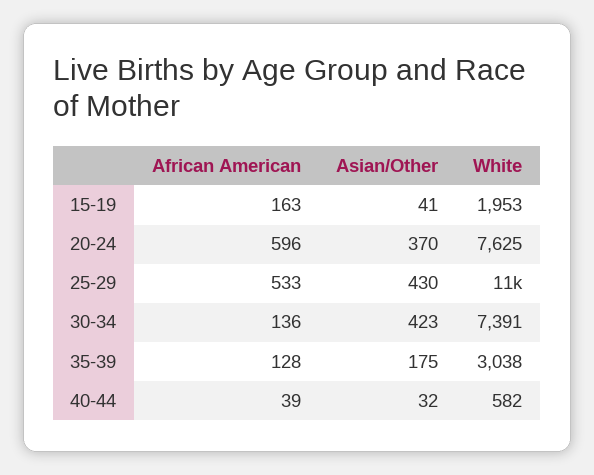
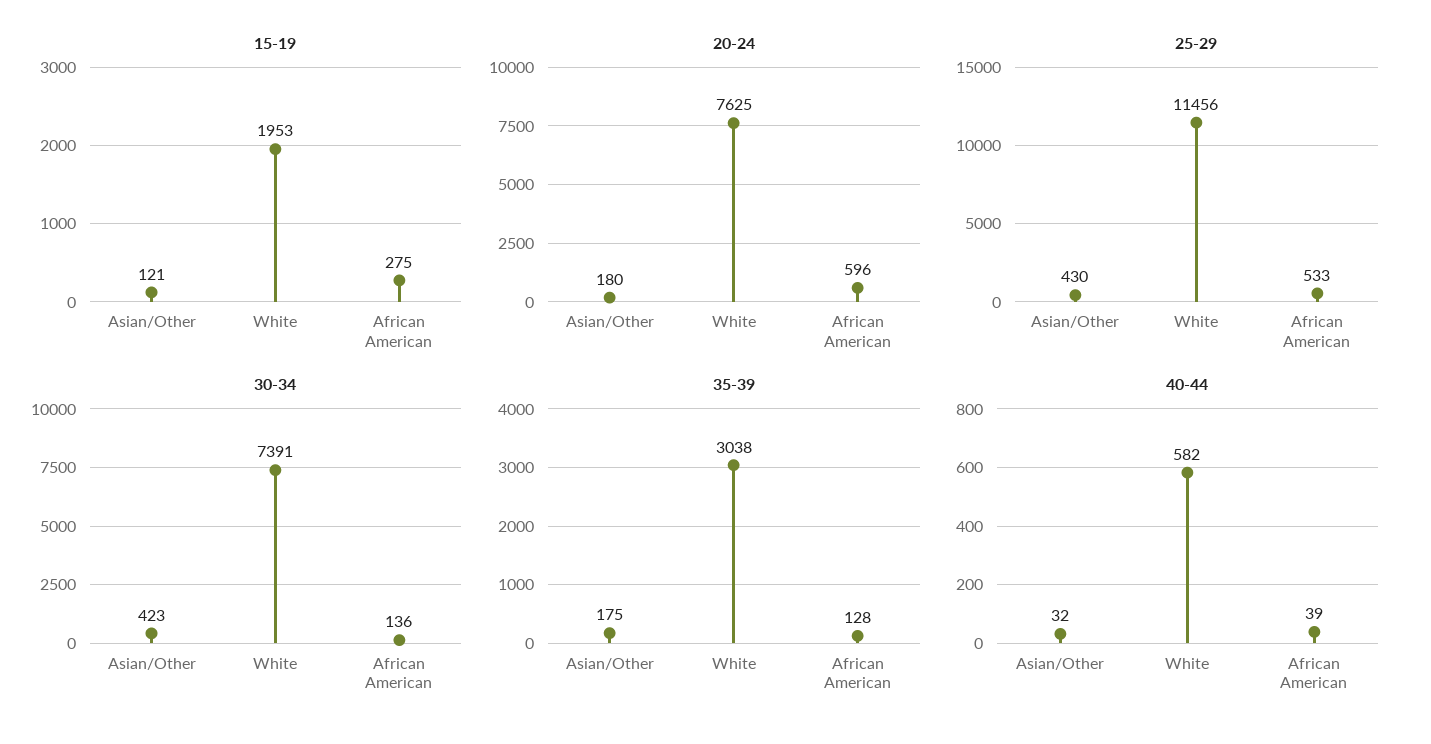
15-19, African American: 163 -> 275
15-19, Asian/Other: 41 -> 121
20-24, Asian/Other: 370 -> 180

